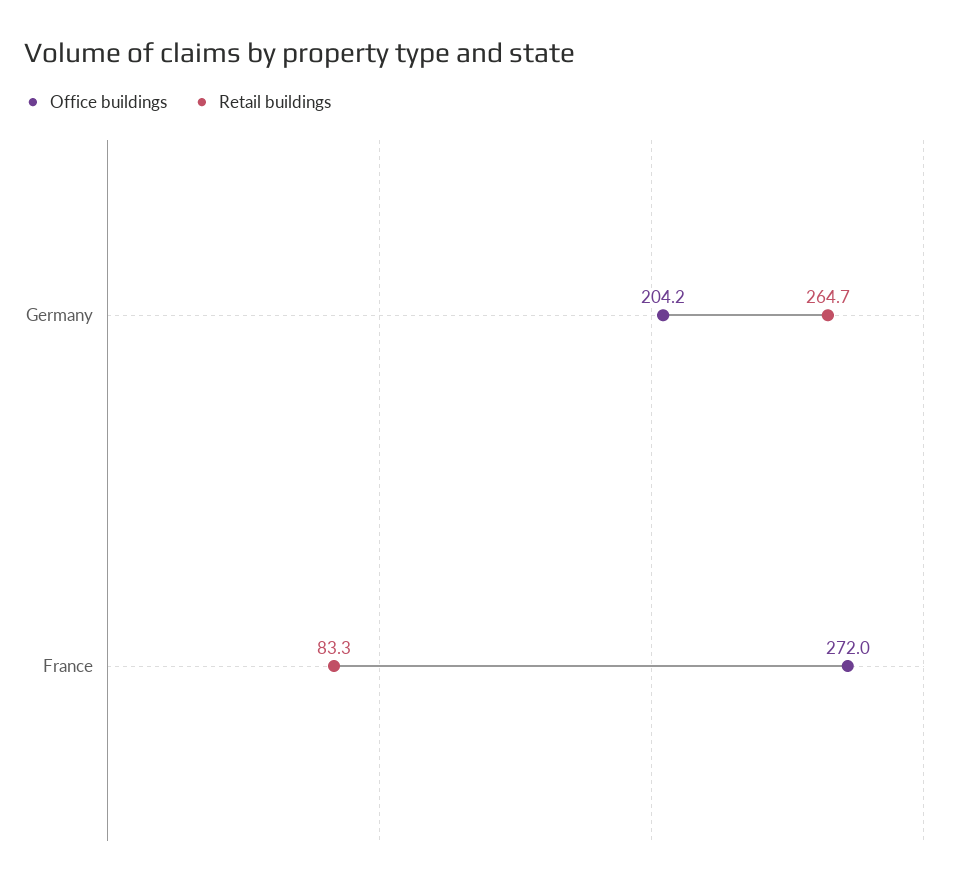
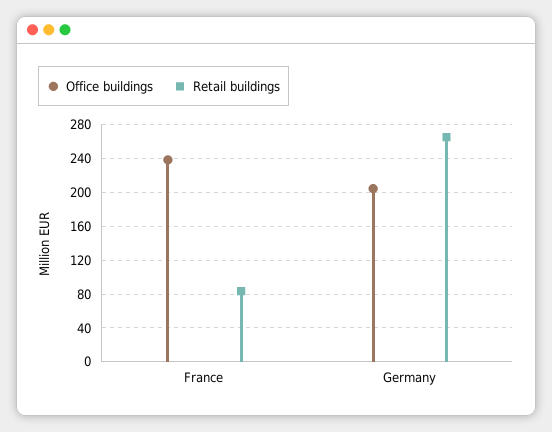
Office buildings, France: 272 -> 240

